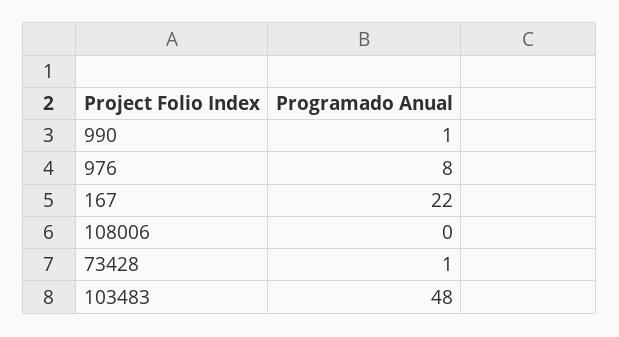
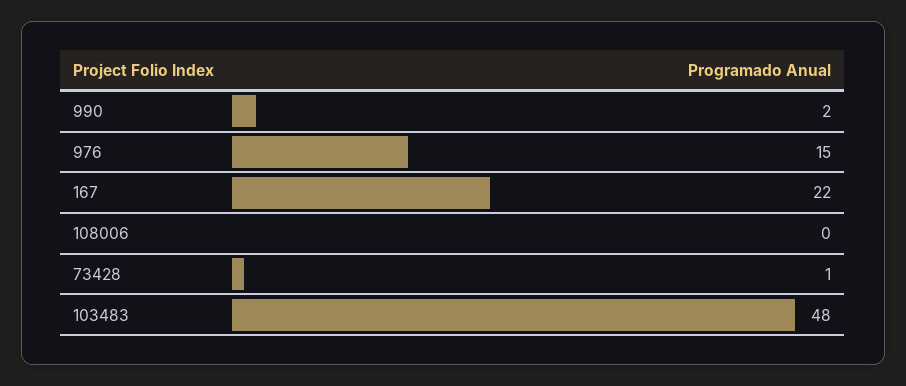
990: 1 -> 2
976: 8 -> 15

